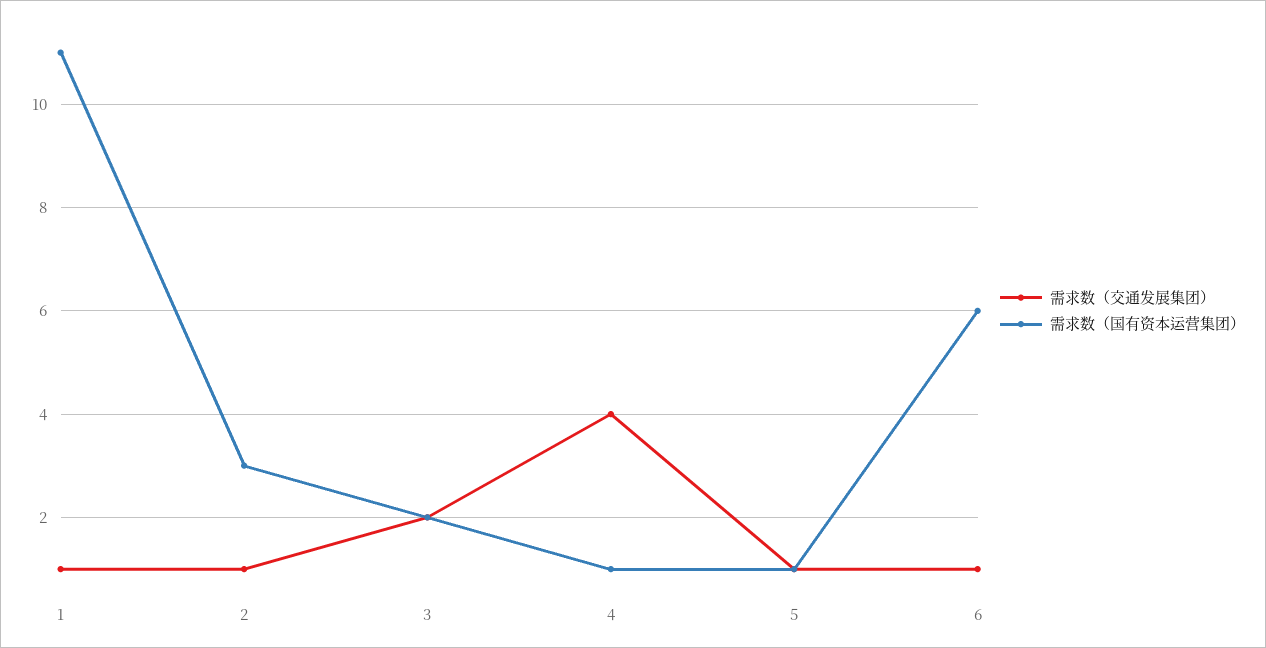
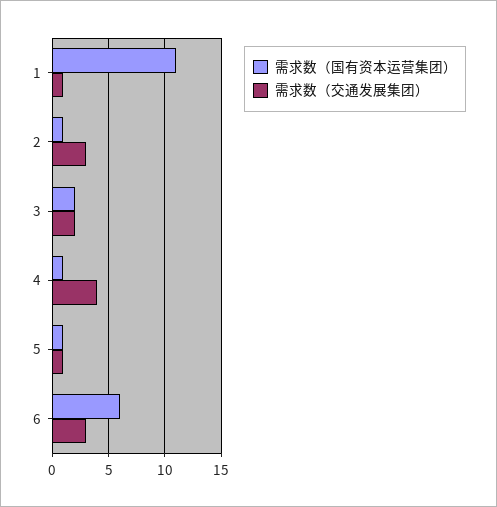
需求数（交通发展集团）, 2: 1 -> 3
需求数（国有资本运营集团）, 2: 3 -> 1
需求数（交通发展集团）, 6: 1 -> 3

